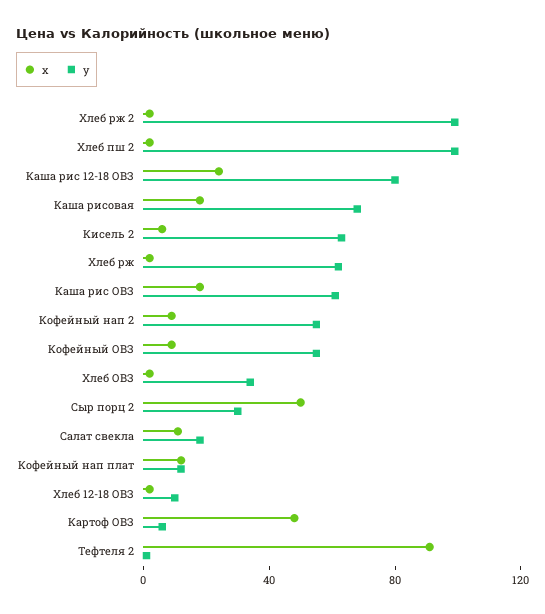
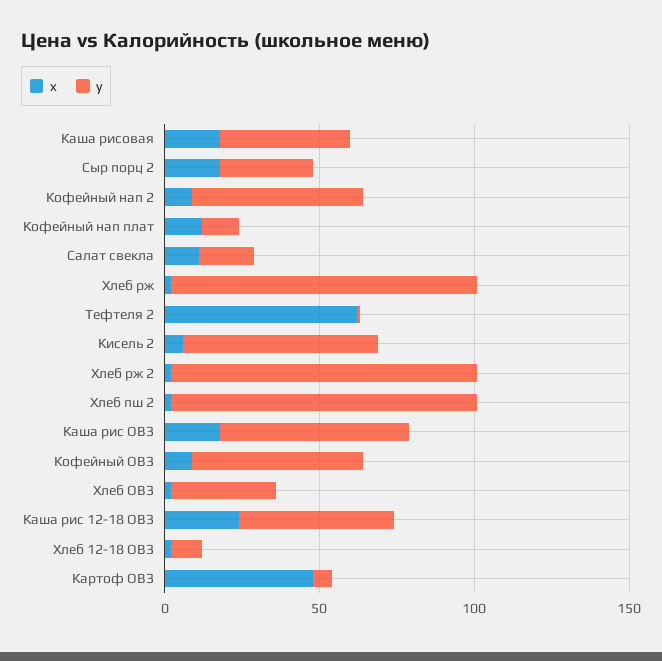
y, Каша рис 12-18 ОВЗ: 80 -> 50
y, Каша рисовая: 70 -> 40
y, Хлеб рж: 60 -> 100
x, Сыр порц 2: 50 -> 20
x, Тефтеля 2: 90 -> 60

